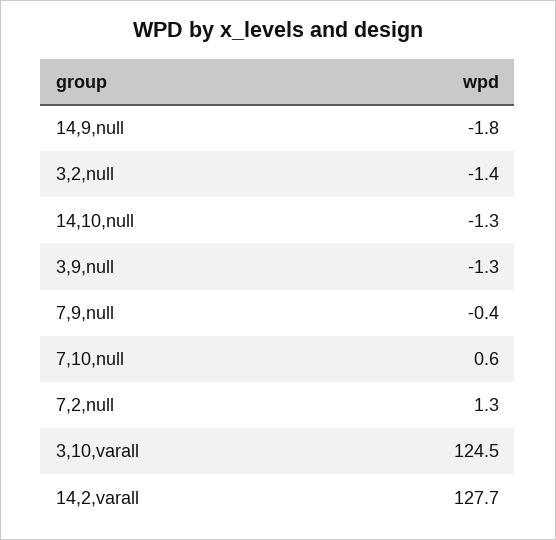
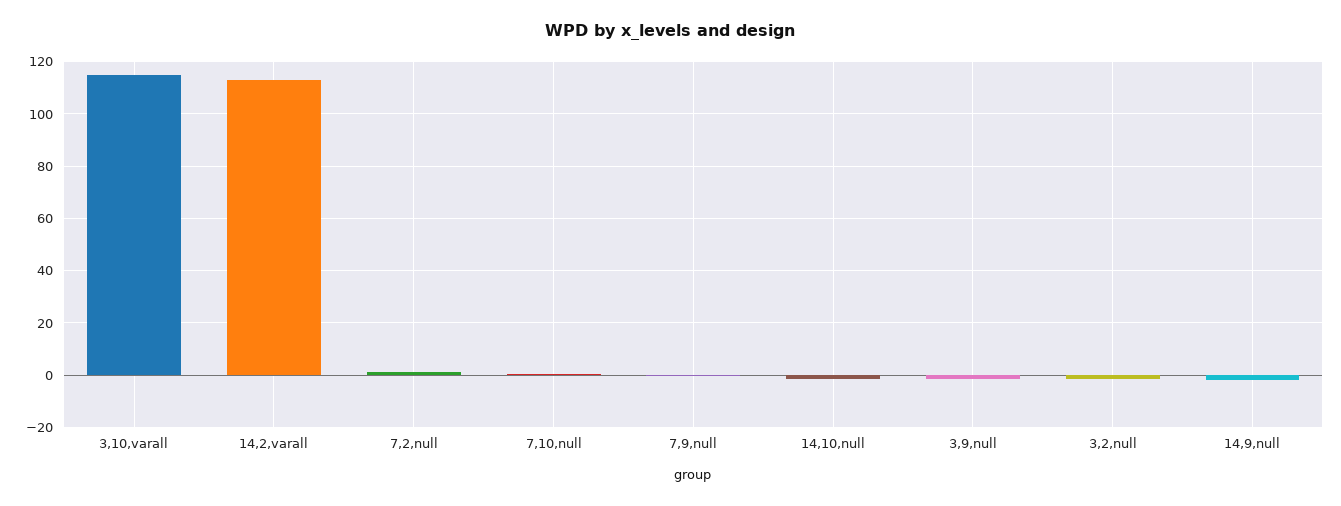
3,10,varall: 124.5 -> 115
14,2,varall: 127.7 -> 112.5

